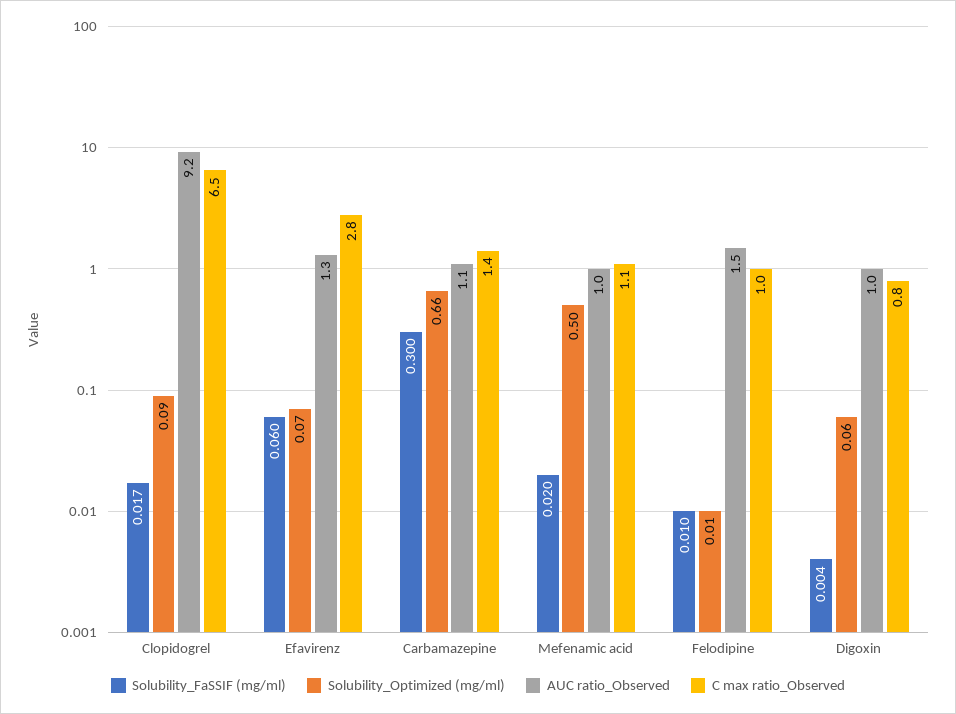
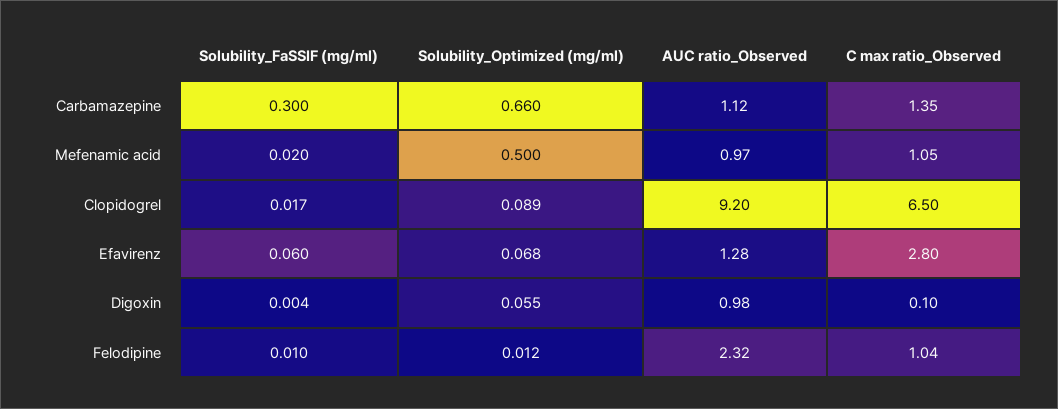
AUC ratio_Observed, Felodipine: 1.5 -> 2.32
C max ratio_Observed, Digoxin: 0.8 -> 0.1

